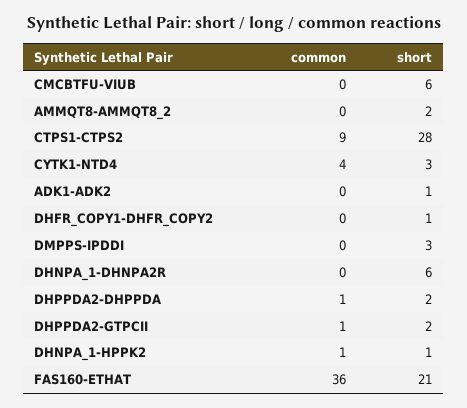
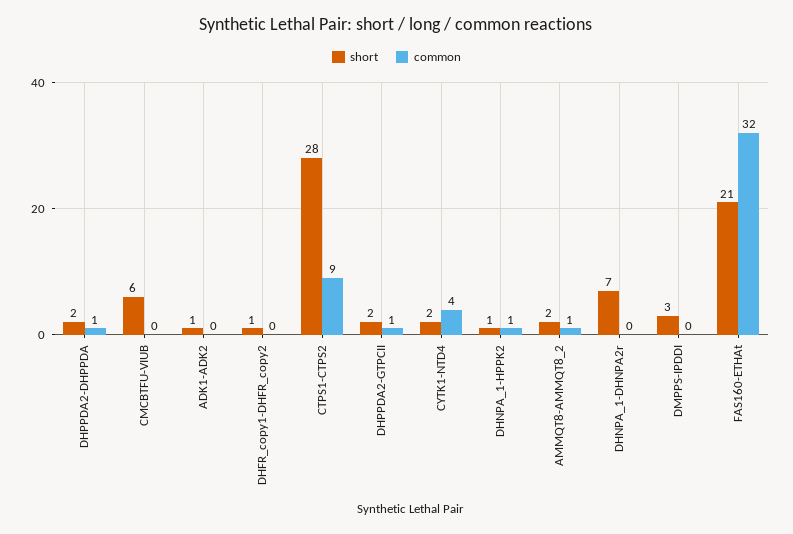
common, AMMQT8-AMMQT8_2: 0 -> 1
short, CYTK1-NTD4: 3 -> 2
short, DHNPA_1-DHNPA2R: 6 -> 7
common, FAS160-ETHAT: 36 -> 32

